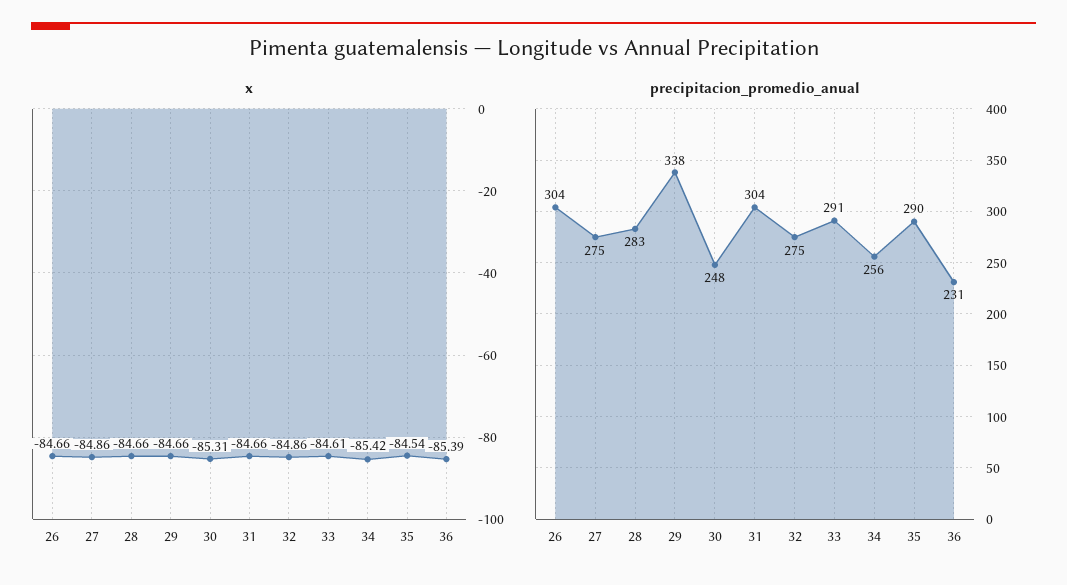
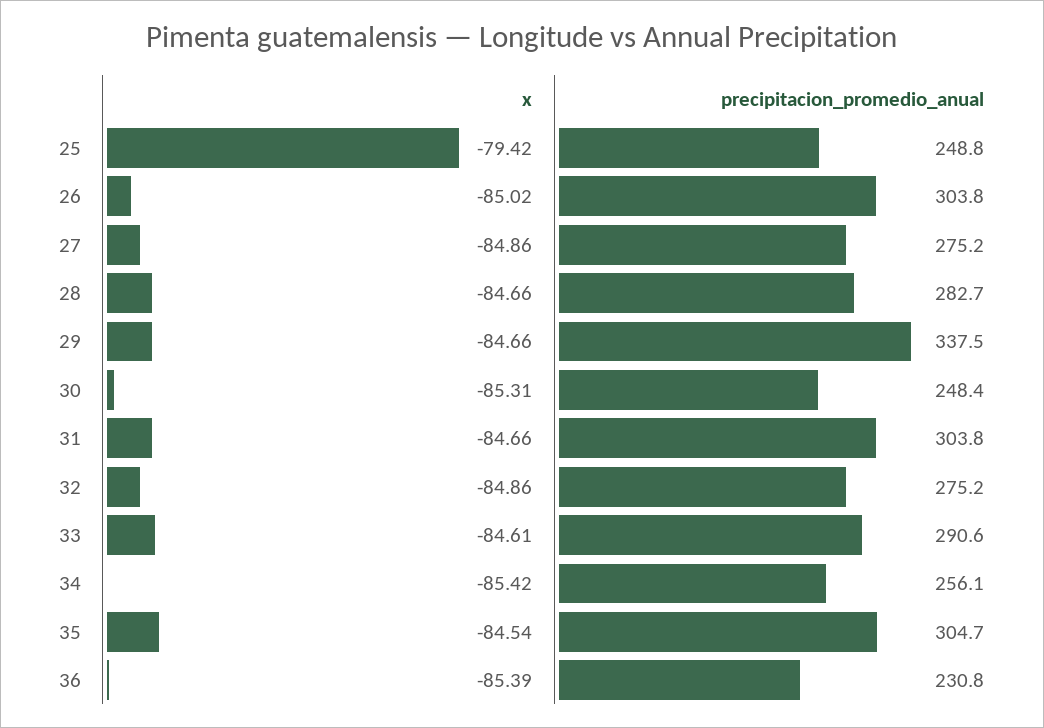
x, 26: -84.66 -> -85.02
precipitacion_promedio_anual, 35: 290 -> 304.7
x, 25: none -> -79.42
precipitacion_promedio_anual, 25: none -> 248.8

